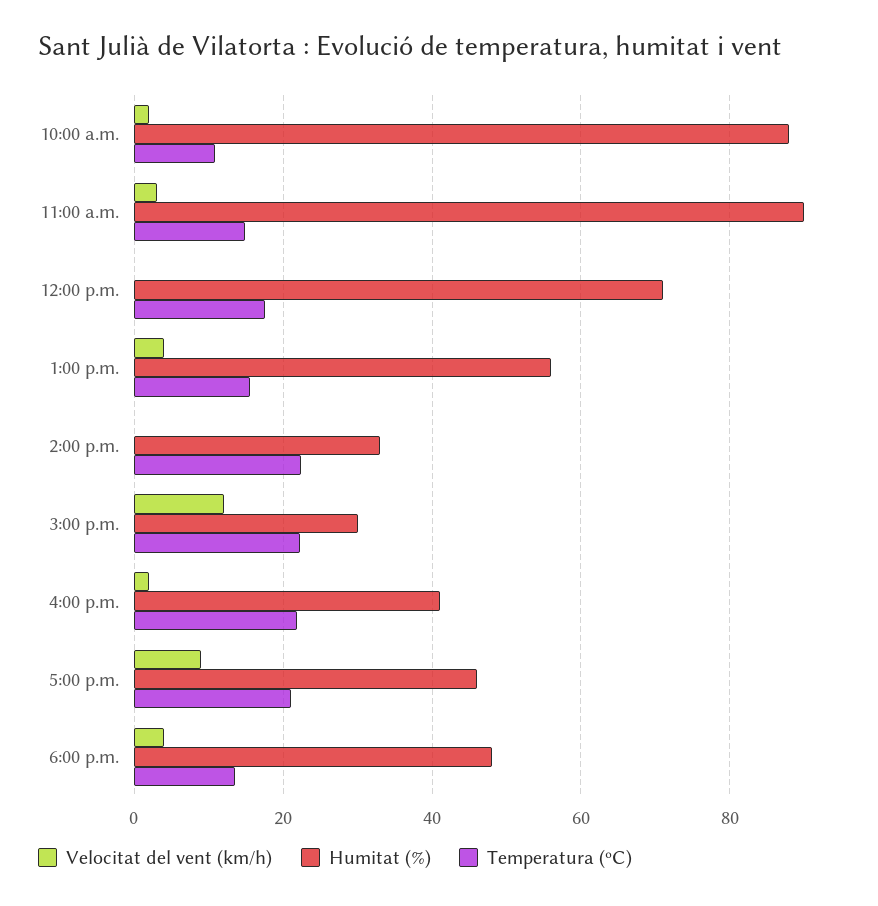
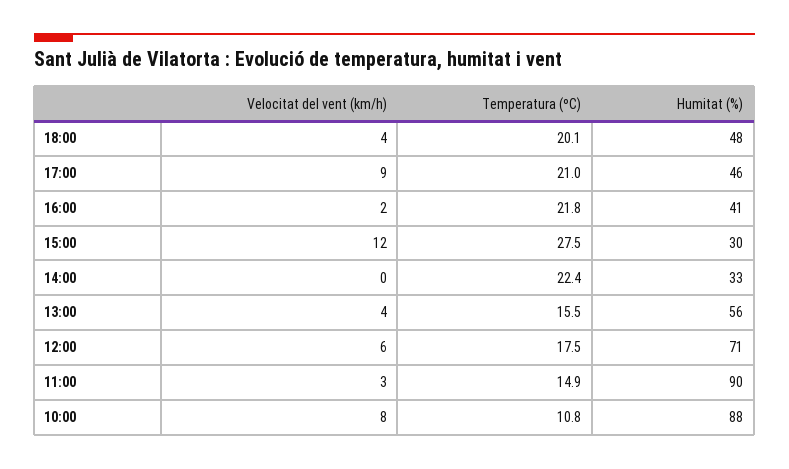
Velocitat del vent (km/h), 10:00 a.m.: 2 -> 8
Velocitat del vent (km/h), 12:00 p.m.: 0 -> 6
Temperatura (ºC), 3:00 p.m.: 22 -> 27.5
Temperatura (ºC), 6:00 p.m.: 14 -> 20.1

